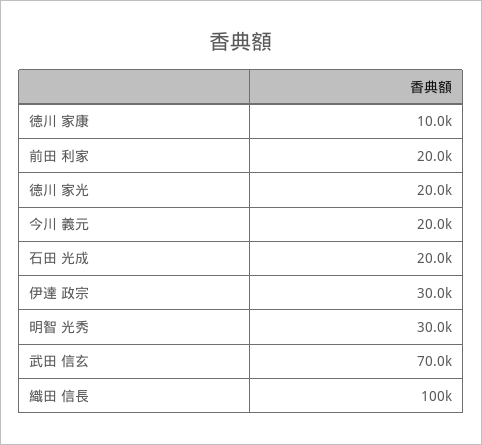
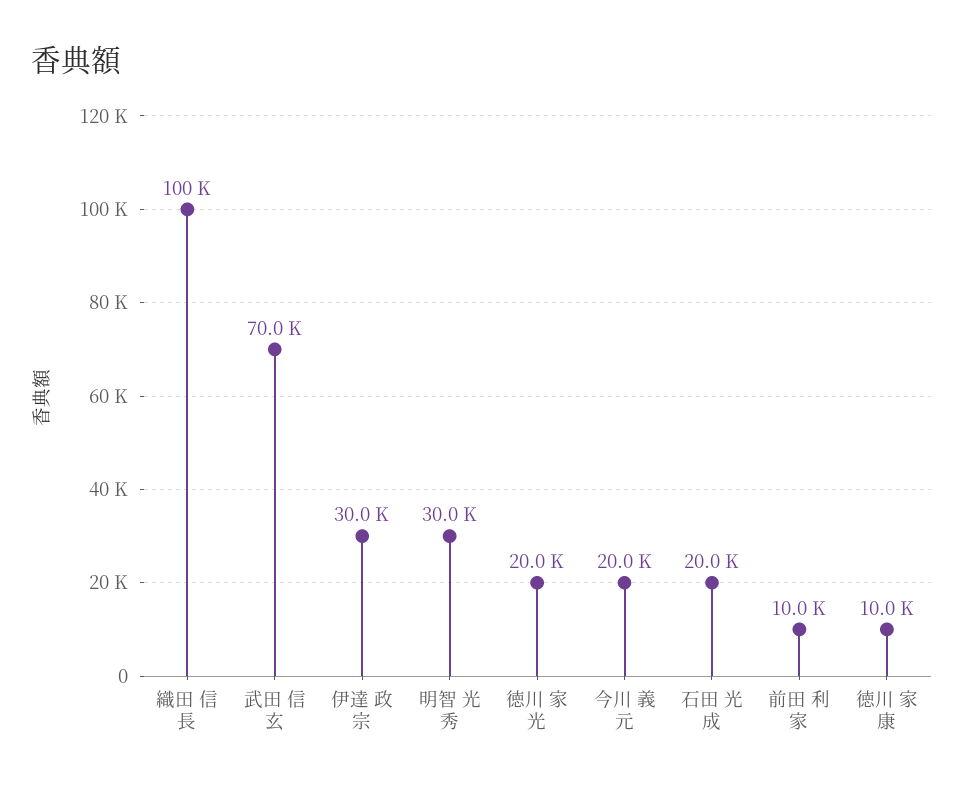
前田 利家: 20000 -> 10000

